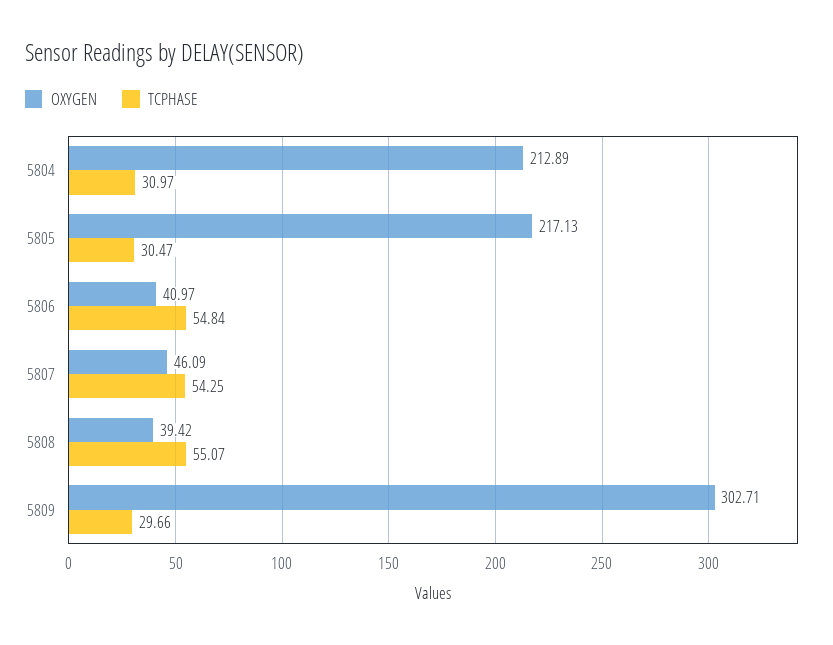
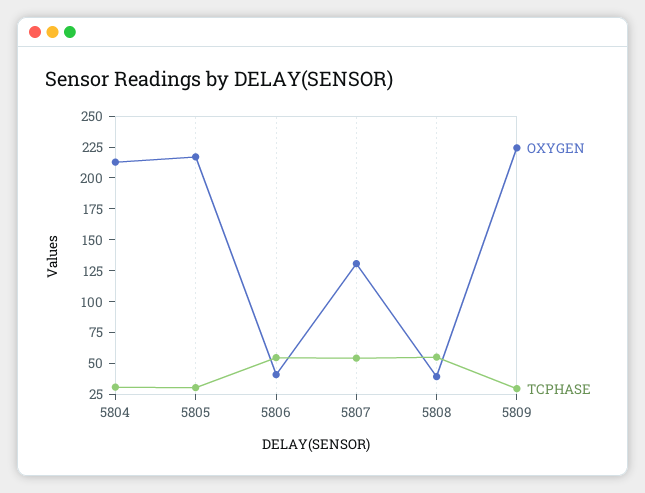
OXYGEN, 5807: 46.09 -> 125
OXYGEN, 5809: 302.71 -> 225

